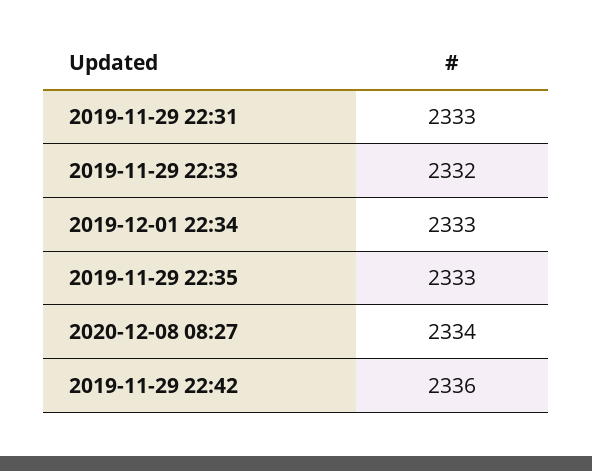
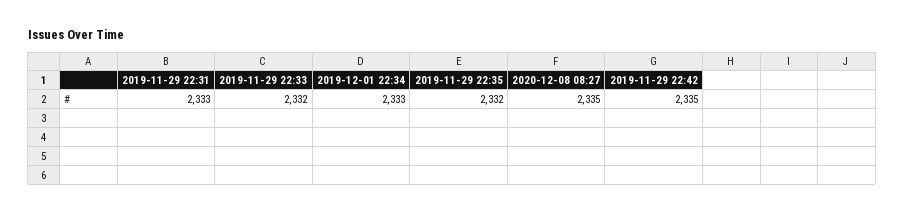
2019-11-29 22:35: 2333 -> 2332
2020-12-08 08:27: 2334 -> 2335
2019-11-29 22:42: 2336 -> 2335

